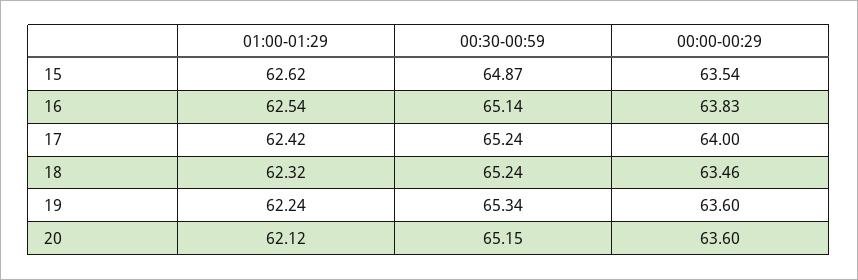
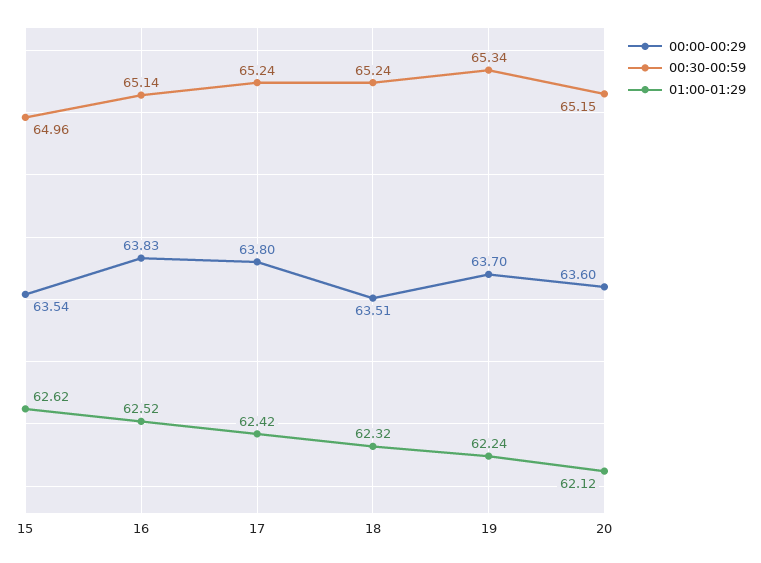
00:30-00:59, 15: 64.87 -> 64.96
01:00-01:29, 16: 62.54 -> 62.52
00:00-00:29, 17: 64 -> 63.8
00:00-00:29, 18: 63.46 -> 63.51
00:00-00:29, 19: 63.6 -> 63.7

